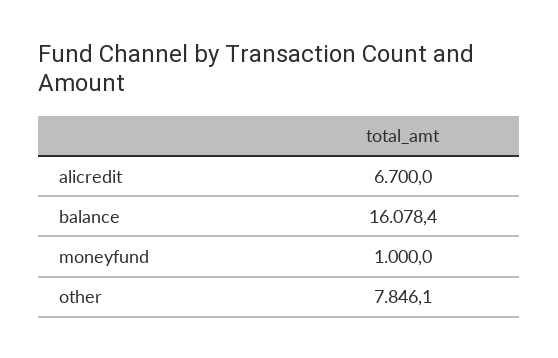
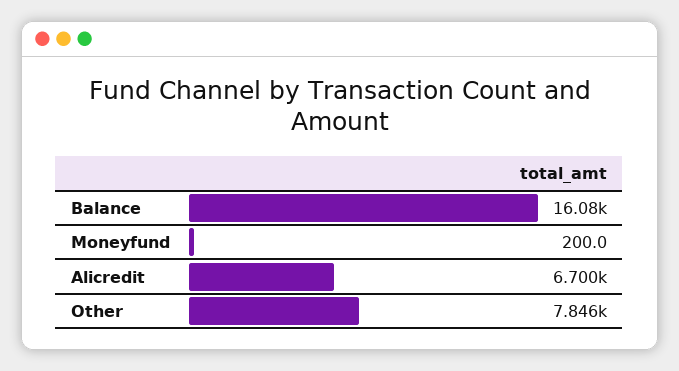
moneyfund: 1000 -> 200

